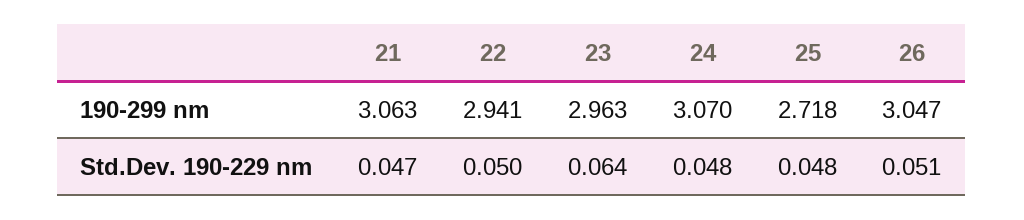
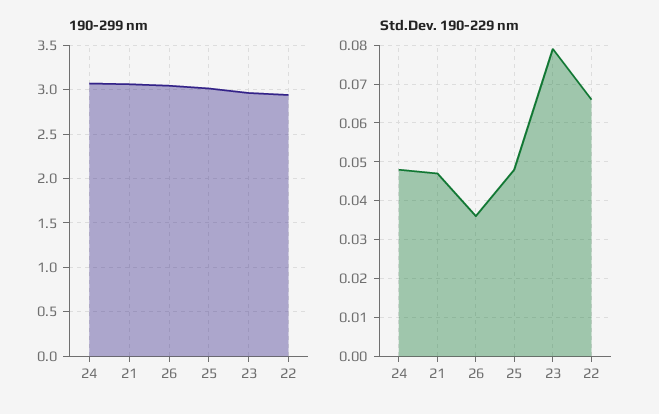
190-299 nm, 25: 2.718 -> 3
Std.Dev. 190-229 nm, 22: 0.05 -> 0.065
Std.Dev. 190-229 nm, 23: 0.064 -> 0.08
Std.Dev. 190-229 nm, 26: 0.051 -> 0.035

